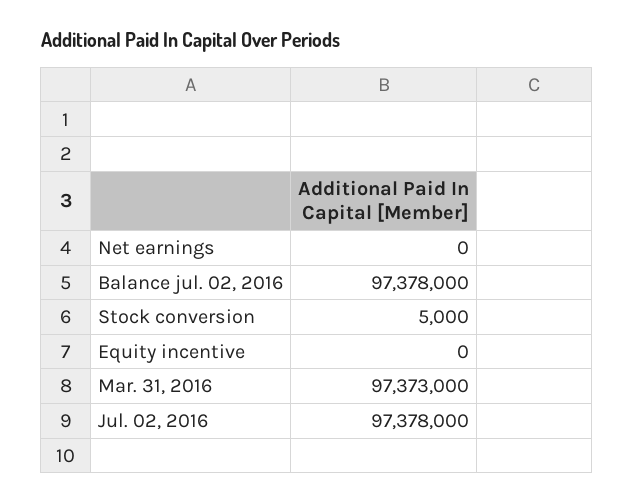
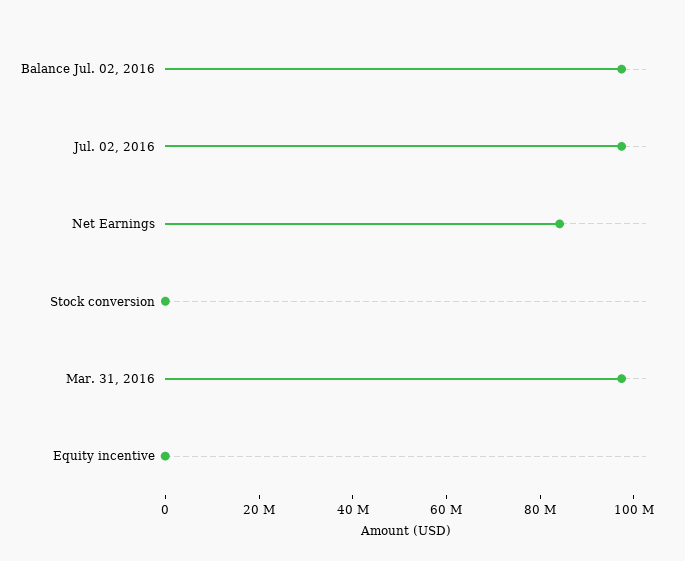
Net earnings: 0 -> 85000000

